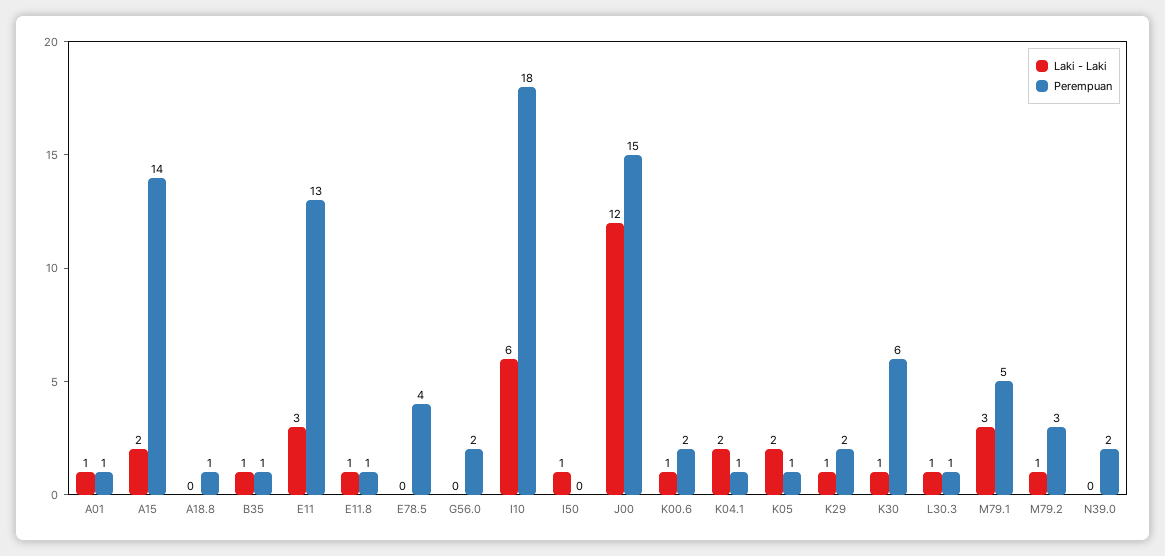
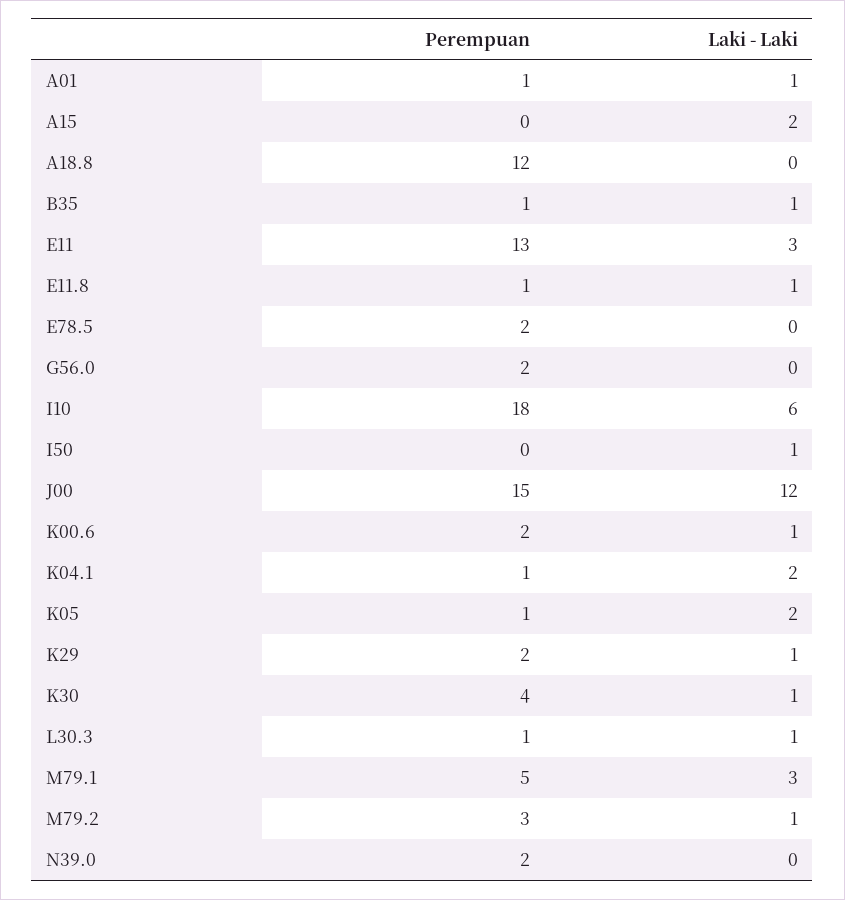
Perempuan, A15: 14 -> 0
Perempuan, A18.8: 1 -> 12
Perempuan, E78.5: 4 -> 2
Perempuan, K30: 6 -> 4

